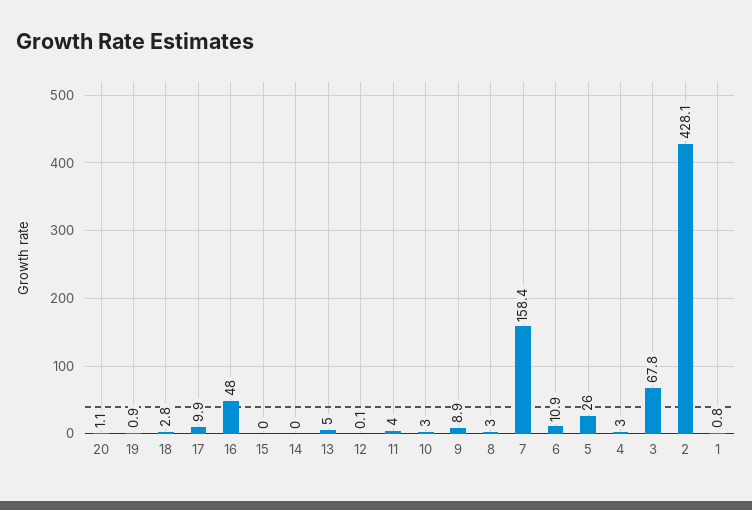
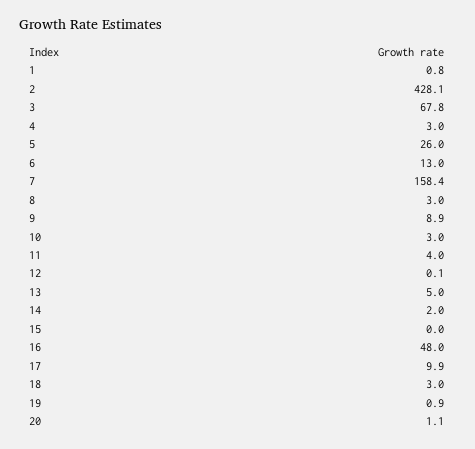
18: 2.8 -> 3
14: 0 -> 2
6: 10.9 -> 13

